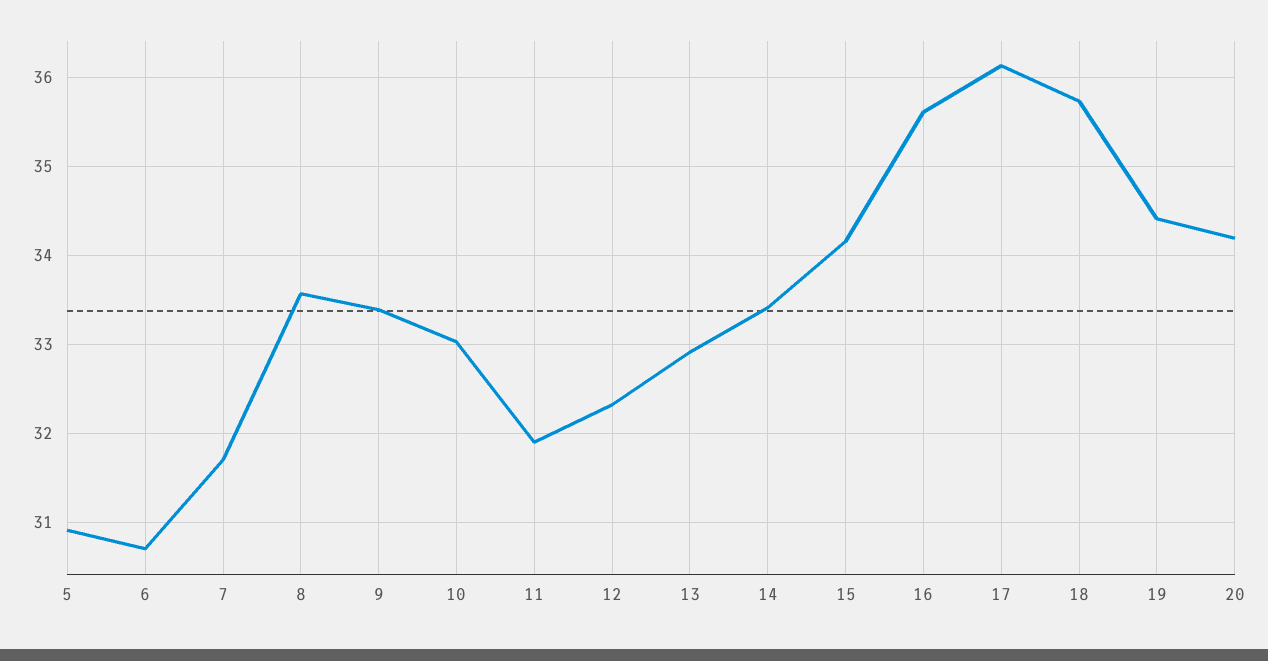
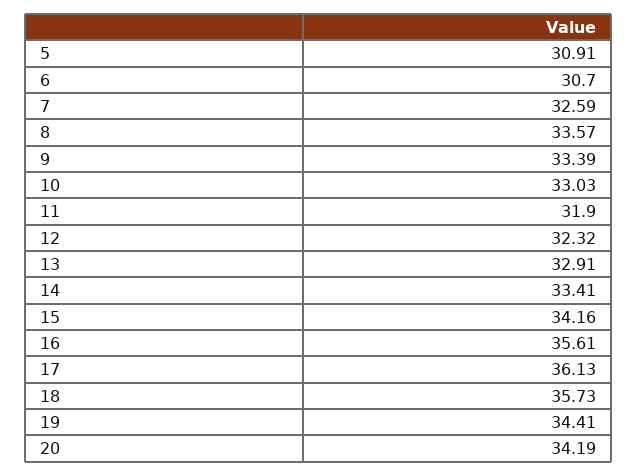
7: 31.7 -> 32.59

